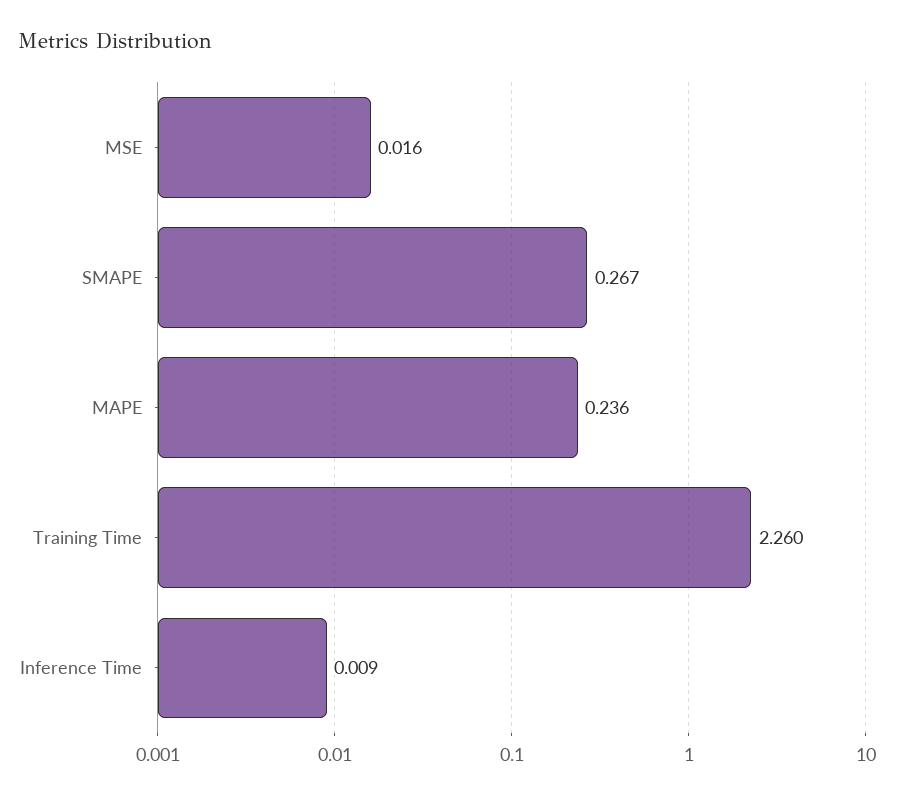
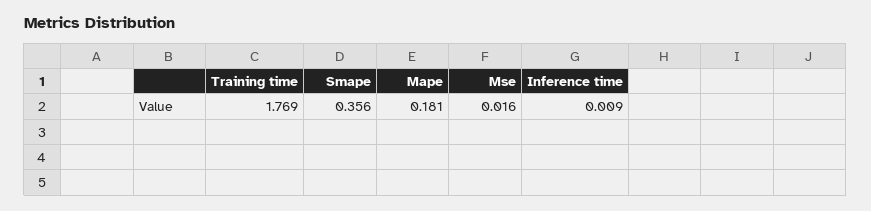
SMAPE: 0.267 -> 0.356
MAPE: 0.236 -> 0.181
Training Time: 2.26 -> 1.769

